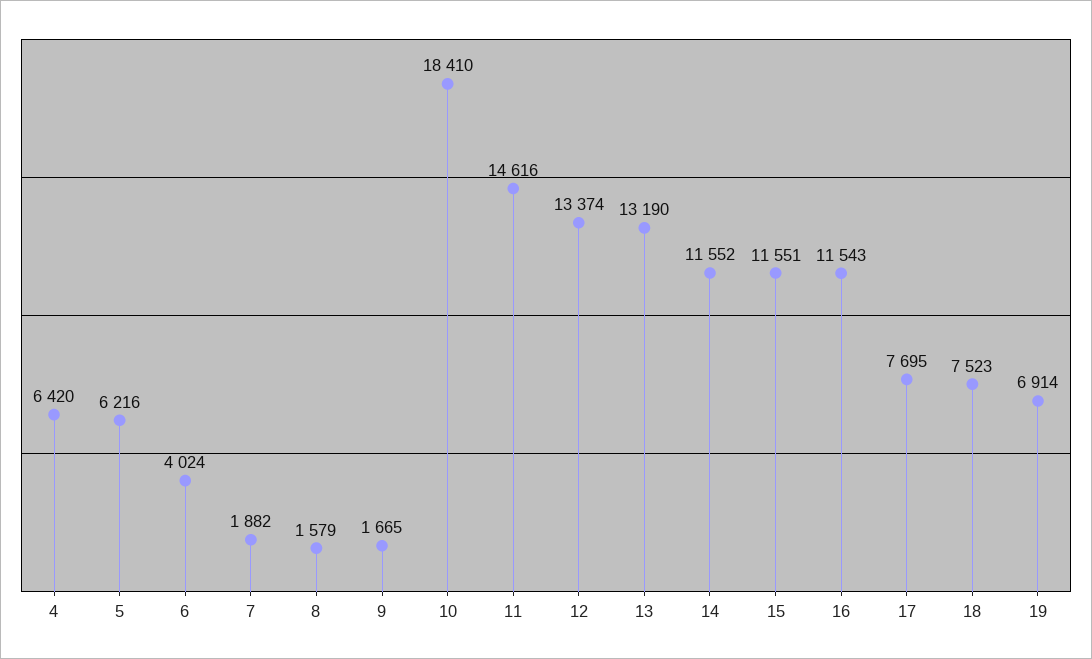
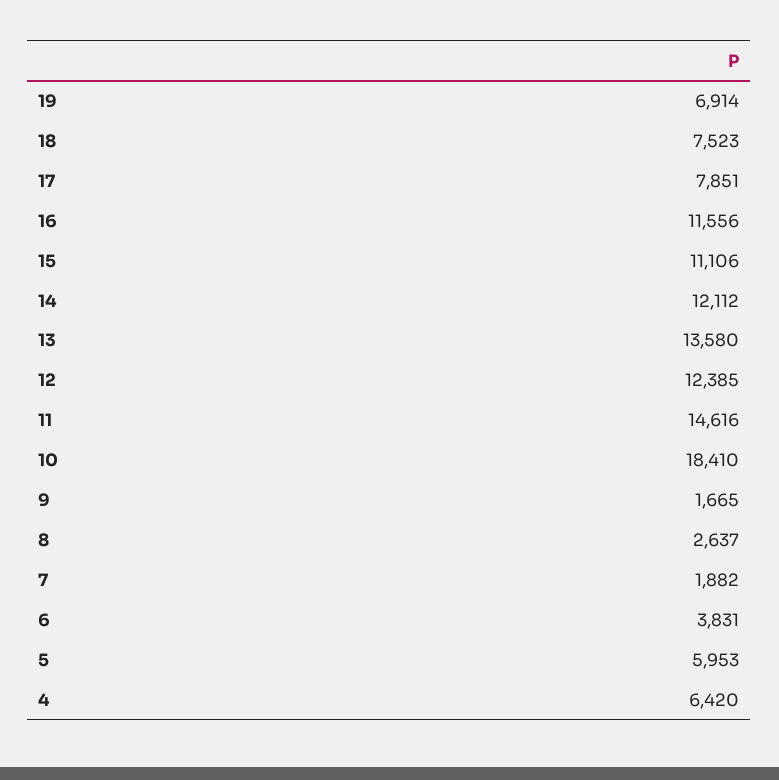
5: 6216 -> 5953
6: 4024 -> 3831
8: 1579 -> 2637
12: 13374 -> 12385
13: 13190 -> 13580
14: 11552 -> 12112
15: 11551 -> 11106
16: 11543 -> 11556
17: 7695 -> 7851

